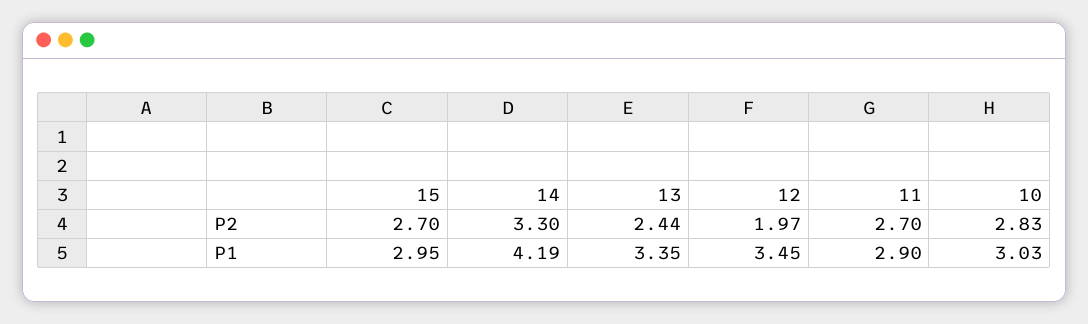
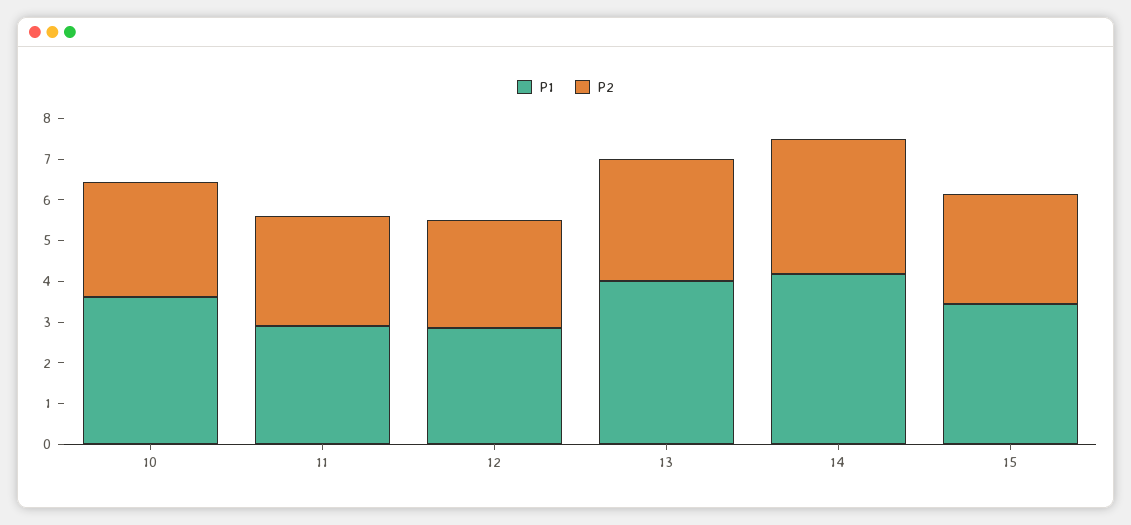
P2, 13: 2.44 -> 3
P2, 12: 1.97 -> 2.6
P1, 15: 2.95 -> 3.4
P1, 13: 3.35 -> 4
P1, 12: 3.45 -> 2.8
P1, 10: 3.03 -> 3.6

